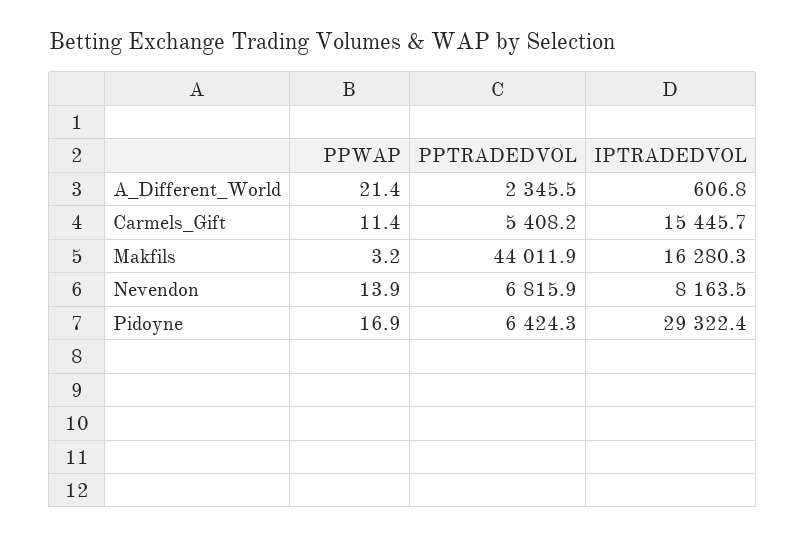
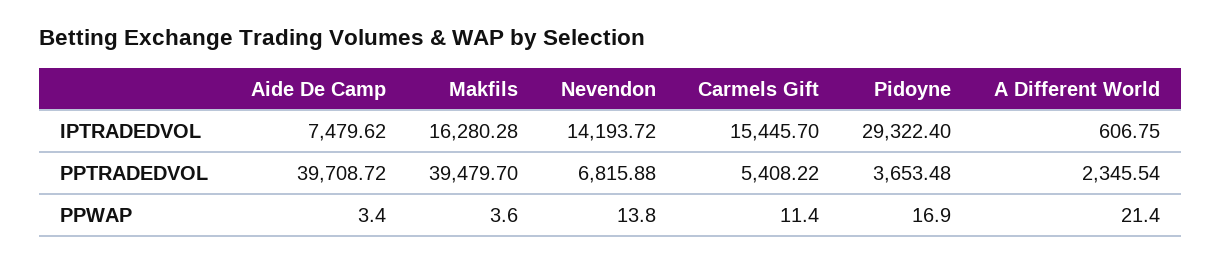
PPWAP, Makfils: 3.2 -> 3.6
PPTRADEDVOL, Makfils: 44011.9 -> 39479.7
PPWAP, Nevendon: 13.9 -> 13.8
IPTRADEDVOL, Nevendon: 8163.5 -> 14193.72
PPTRADEDVOL, Pidoyne: 6424.3 -> 3653.48
IPTRADEDVOL, Aide De Camp: none -> 7479.62
PPTRADEDVOL, Aide De Camp: none -> 39708.72
PPWAP, Aide De Camp: none -> 3.4

